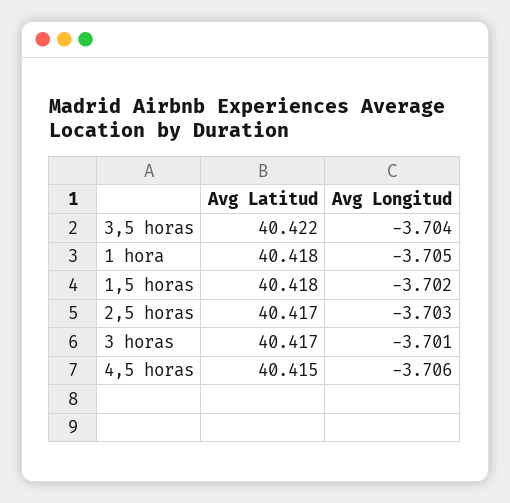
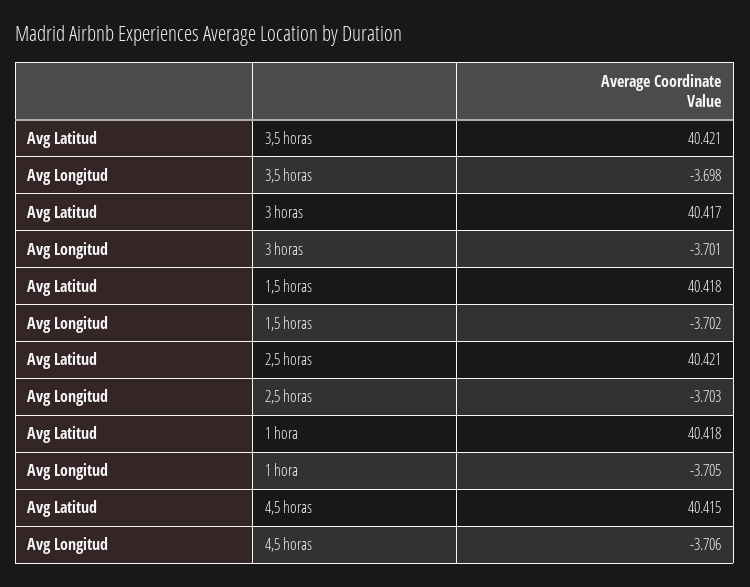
Avg Latitud, 3,5 horas: 40.422 -> 40.421
Avg Longitud, 3,5 horas: -3.704 -> -3.698
Avg Latitud, 2,5 horas: 40.417 -> 40.421

